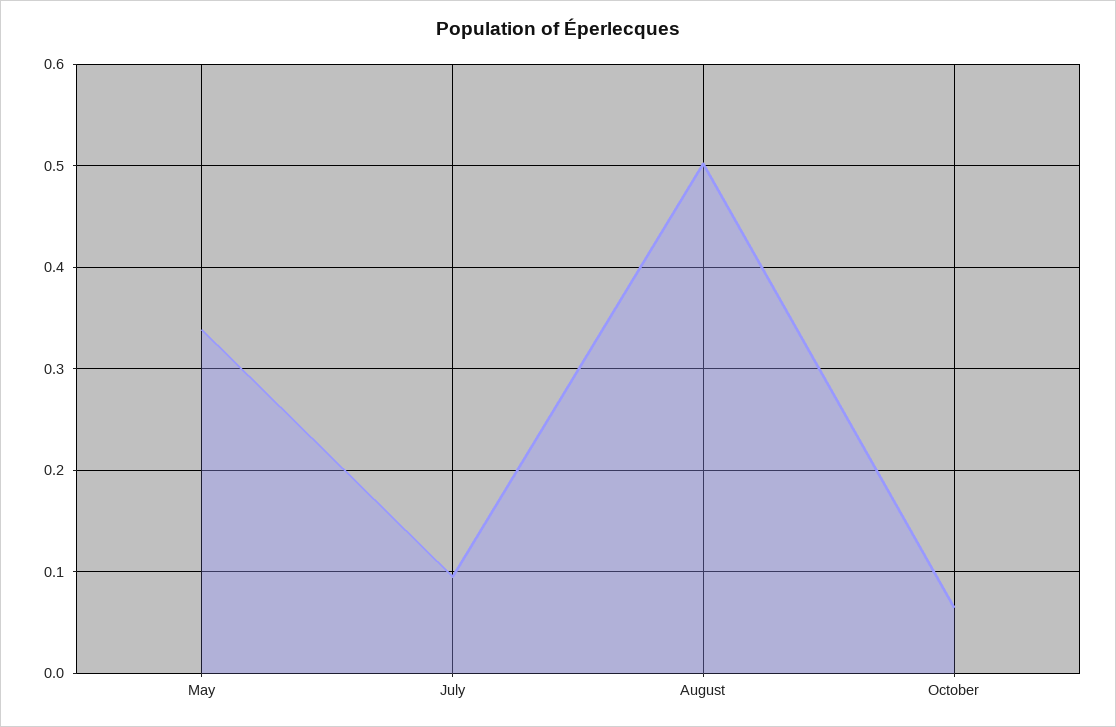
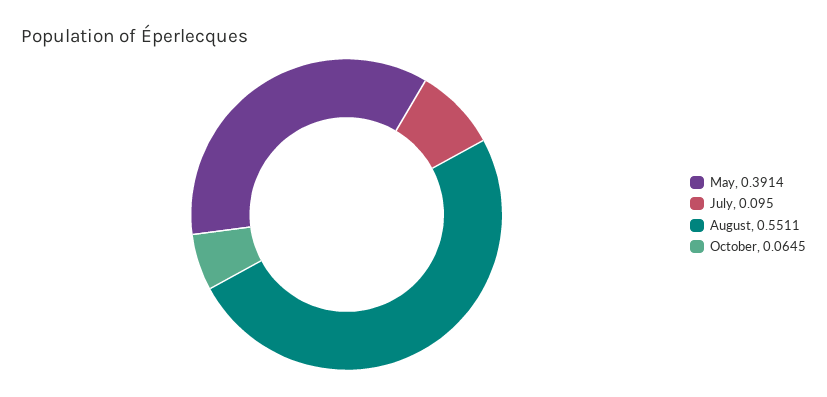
May: 0.34 -> 0.3914
August: 0.5 -> 0.5511

